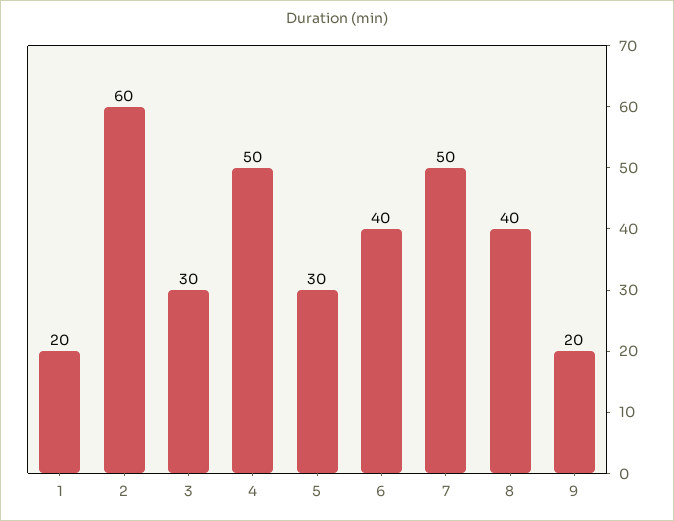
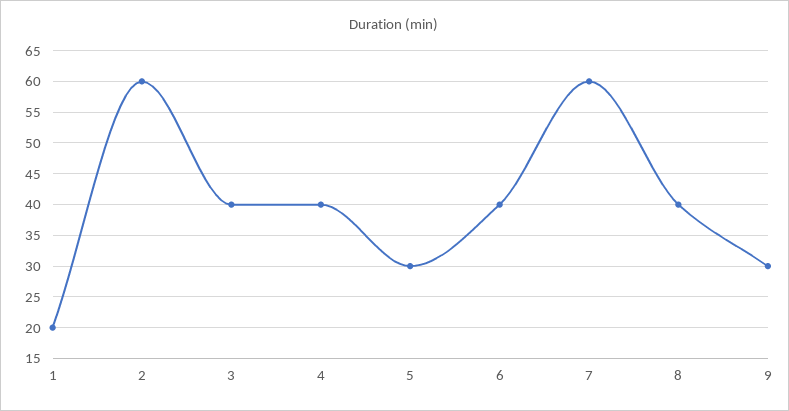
3: 30 -> 40
4: 50 -> 40
7: 50 -> 60
9: 20 -> 30

